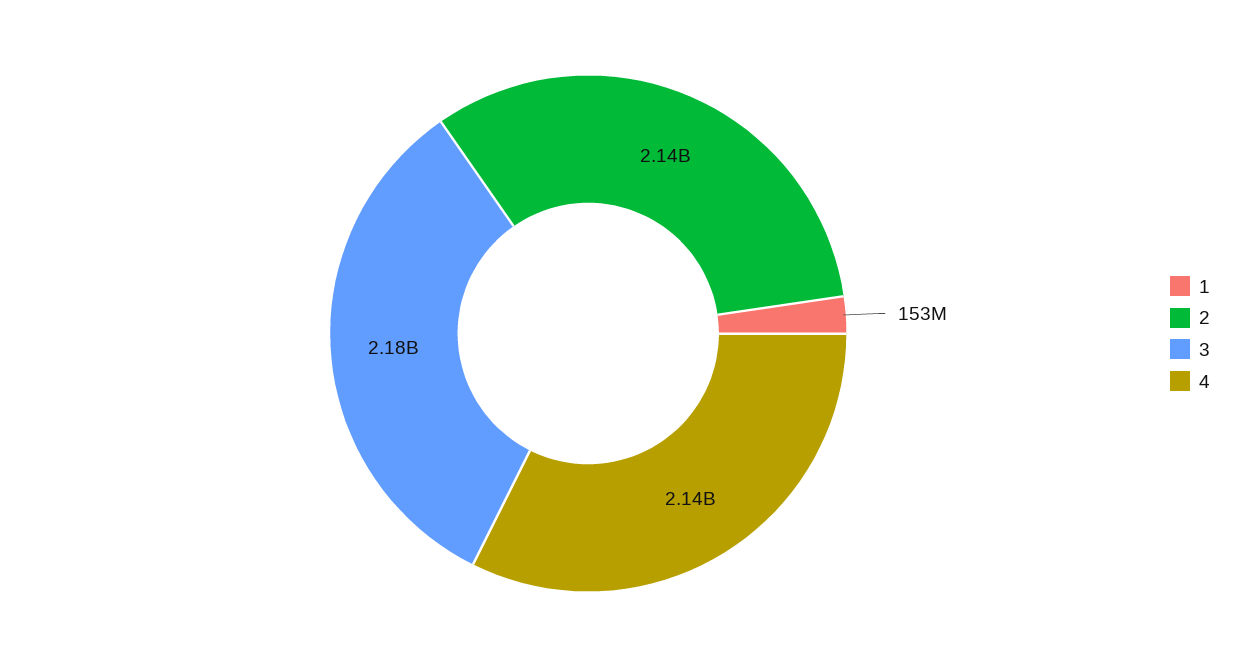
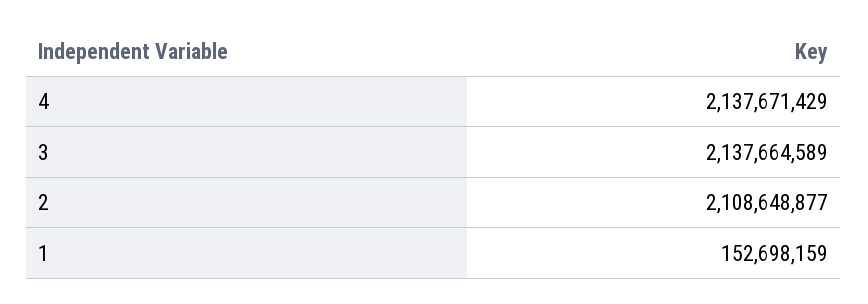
2: 2140000000 -> 2108648877
3: 2180000000 -> 2137664589

